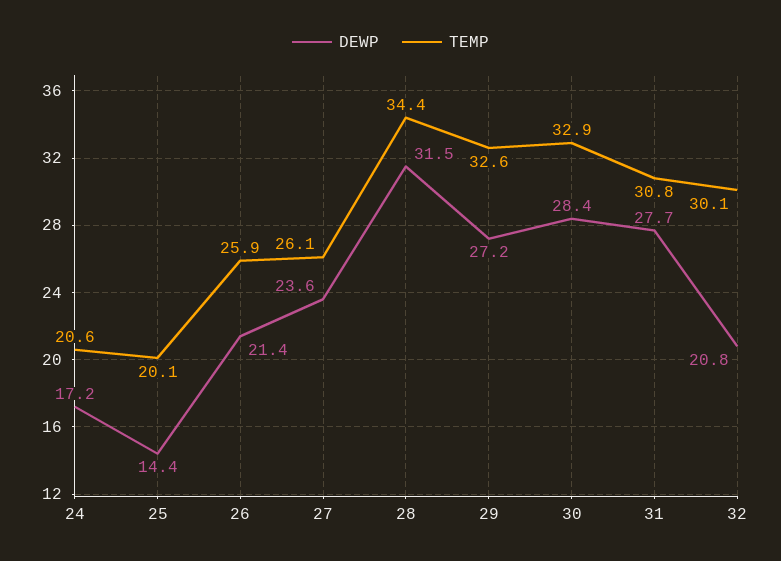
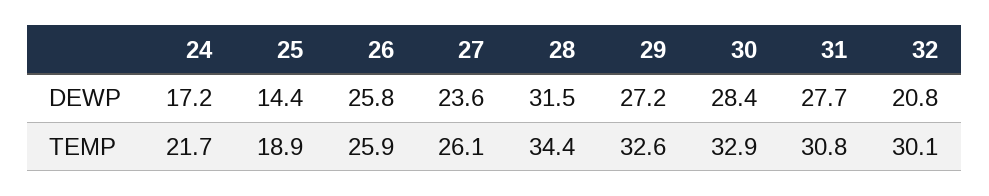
TEMP, 24: 20.6 -> 21.7
TEMP, 25: 20.1 -> 18.9
DEWP, 26: 21.4 -> 25.8

